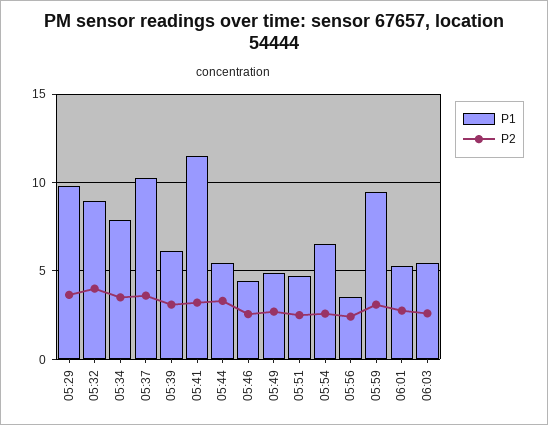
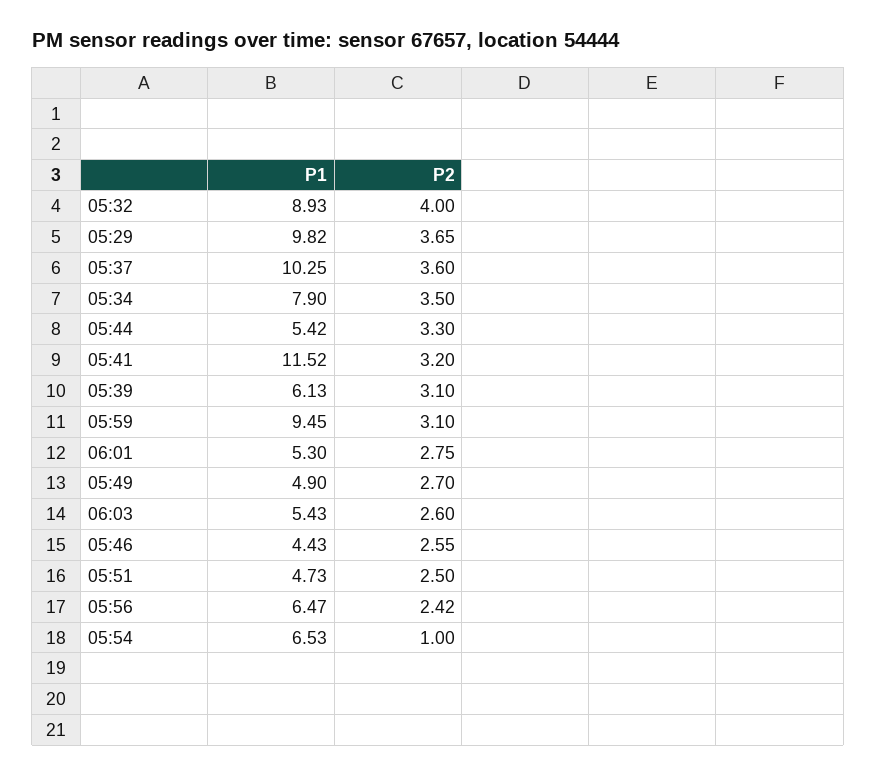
P2, 05:54: 2.5 -> 1
P1, 05:56: 3.5 -> 6.47

